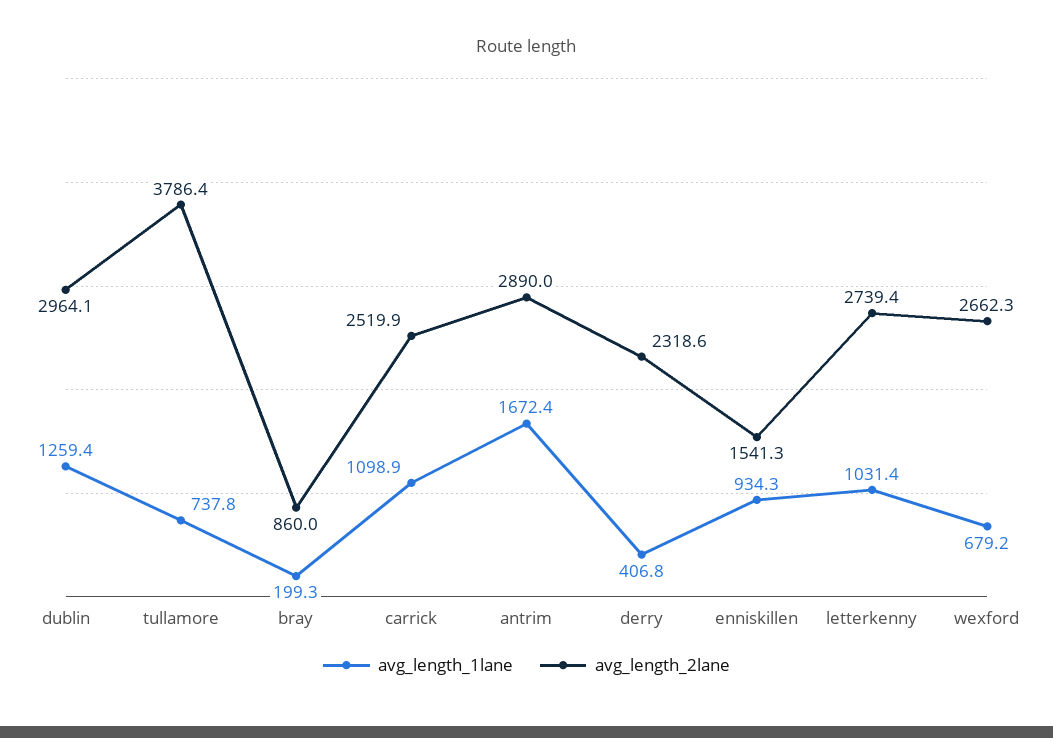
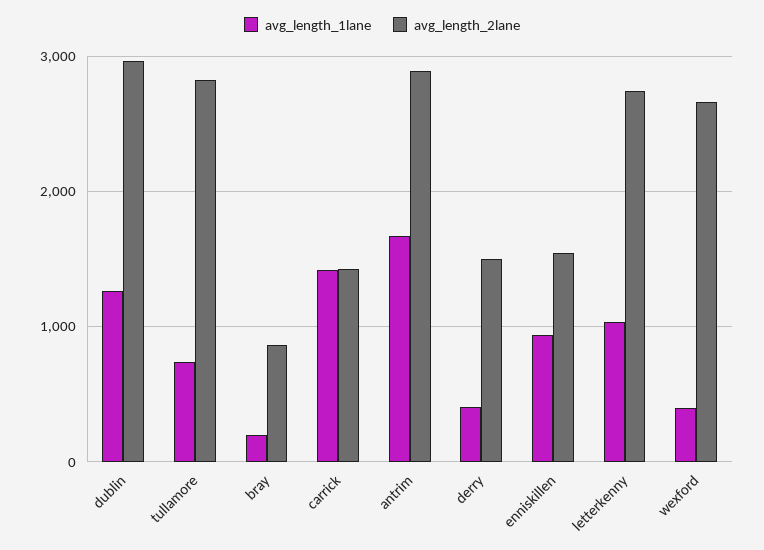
avg_length_2lane, tullamore: 3786.4 -> 2800
avg_length_1lane, carrick: 1098.9 -> 1400
avg_length_2lane, carrick: 2519.9 -> 1400
avg_length_2lane, derry: 2318.6 -> 1500
avg_length_1lane, wexford: 679.2 -> 400

